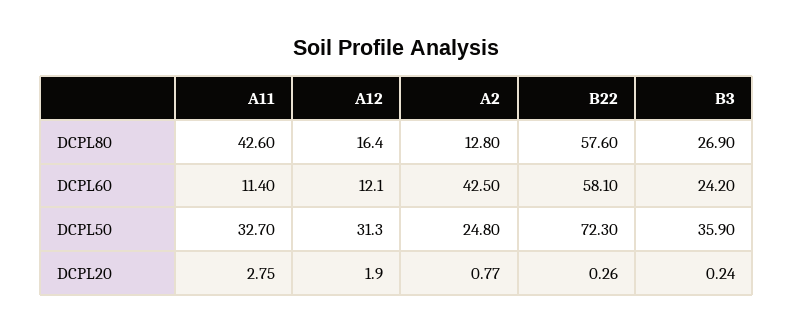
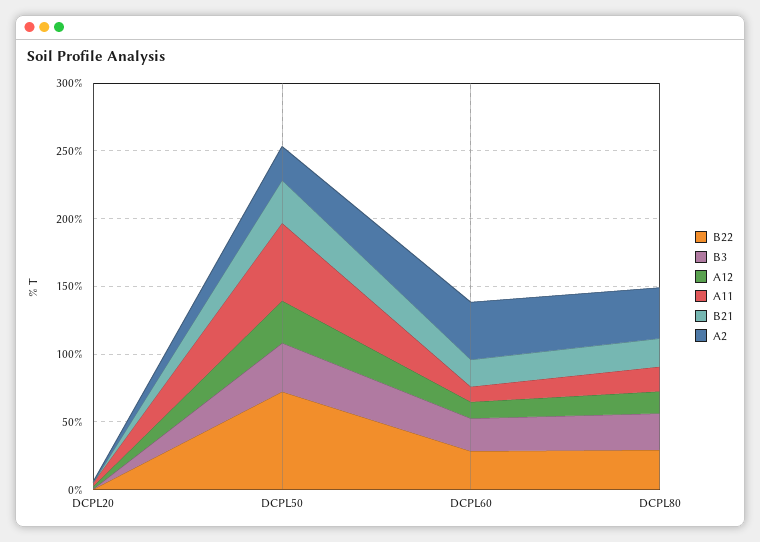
A11, DCPL80: 42.6 -> 20
A2, DCPL80: 12.8 -> 40
B22, DCPL80: 57.6 -> 30
B22, DCPL60: 58.1 -> 30
A11, DCPL50: 32.7 -> 60
B21, DCPL20: none -> 0
B21, DCPL50: none -> 30
B21, DCPL60: none -> 20
B21, DCPL80: none -> 20

